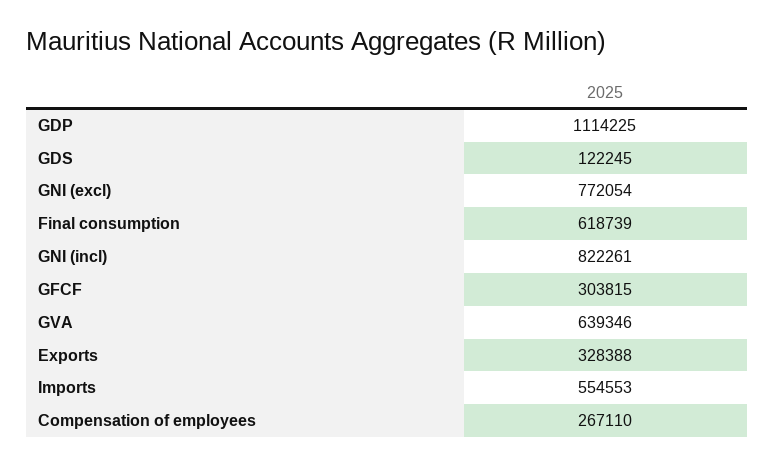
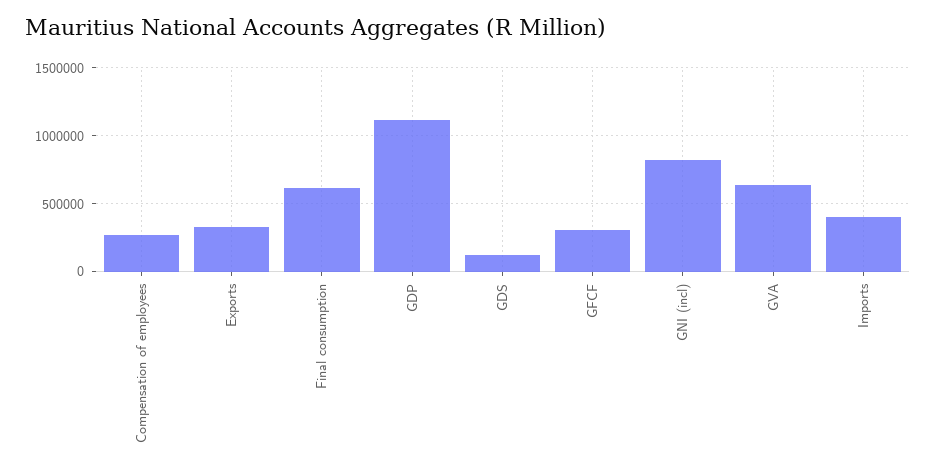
GNI (excl): 772054 -> none
Imports: 554553 -> 400000

